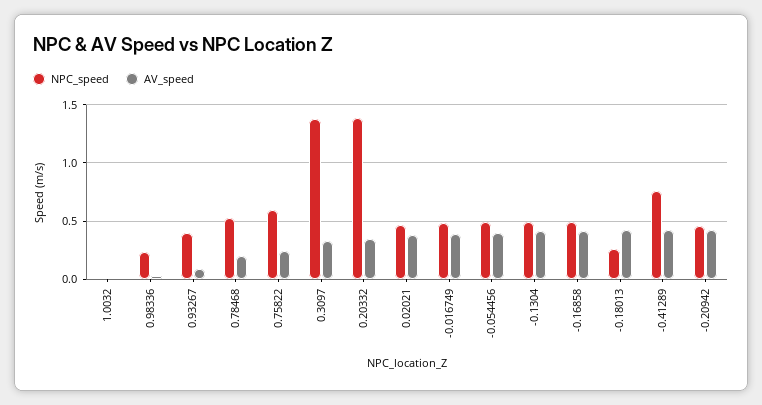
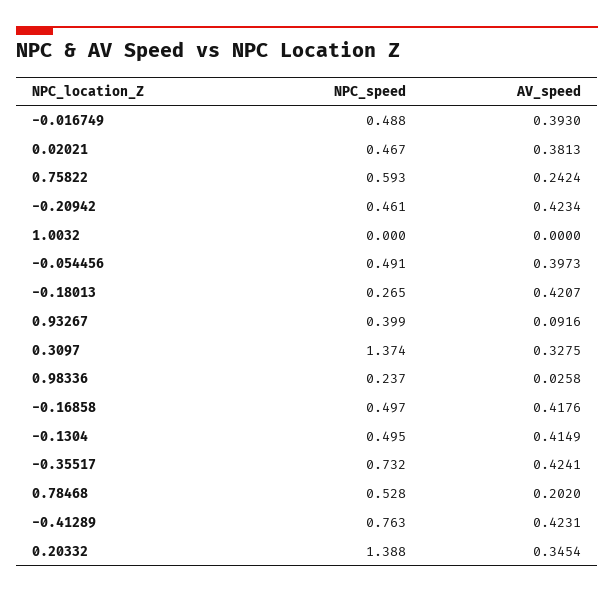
NPC_speed, -0.35517: none -> 0.732
AV_speed, -0.35517: none -> 0.4241

